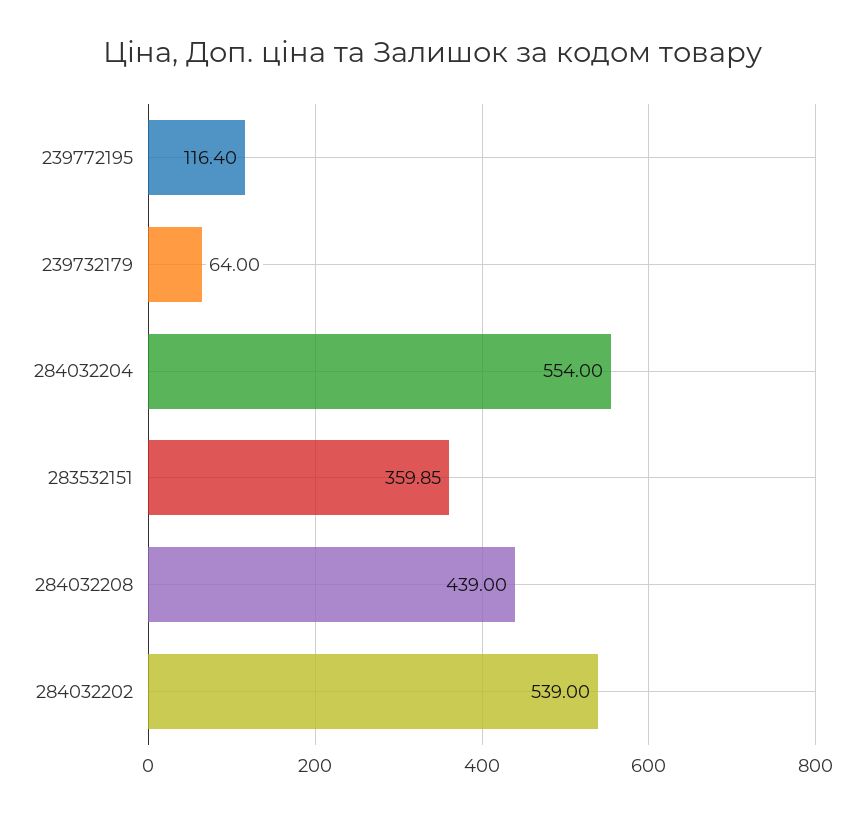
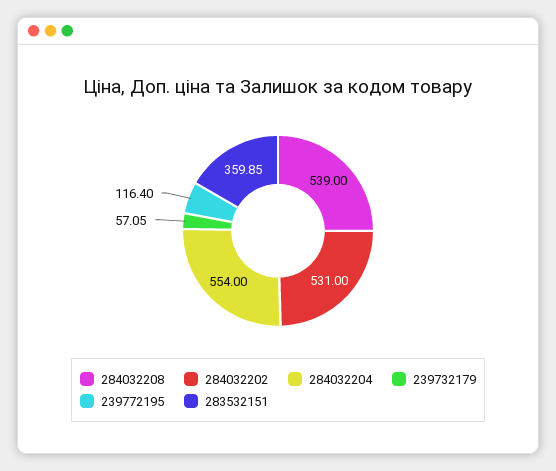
239732179: 64 -> 57.05
284032208: 439 -> 539
284032202: 539 -> 531

